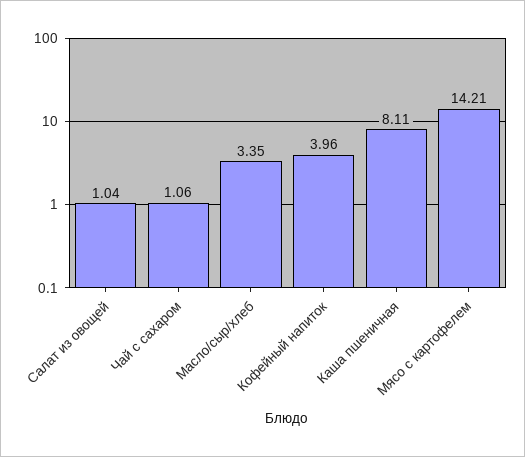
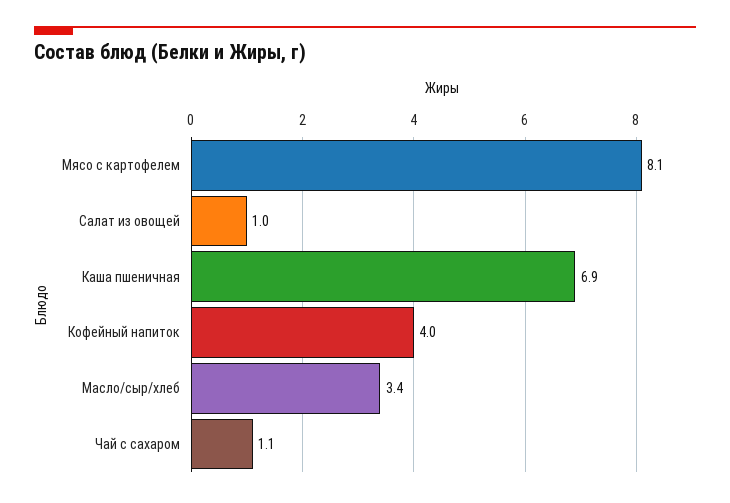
Каша пшеничная: 8.11 -> 6.9
Мясо с картофелем: 14.21 -> 8.1

